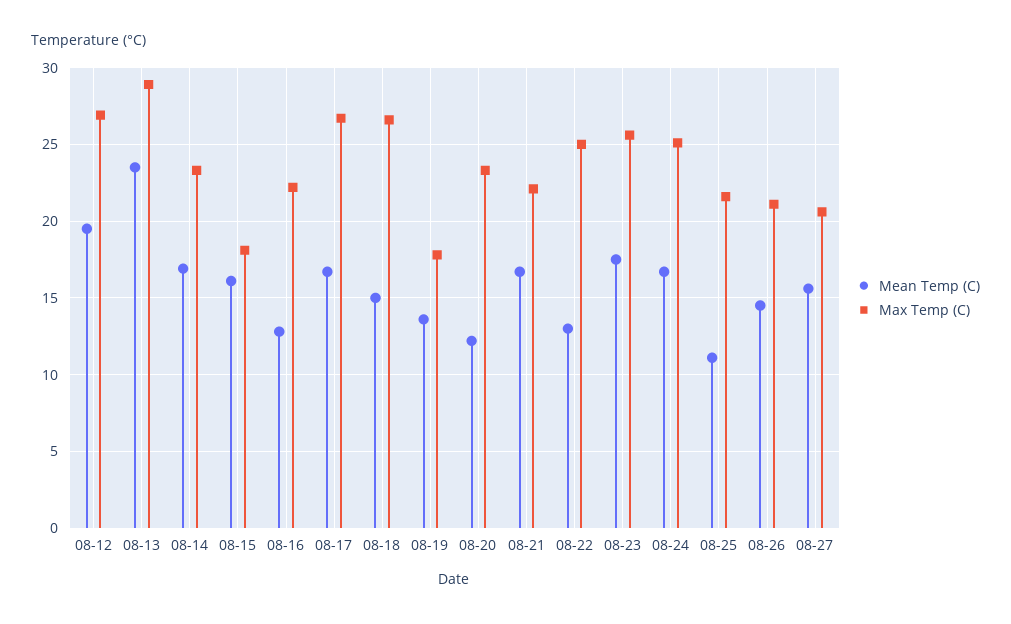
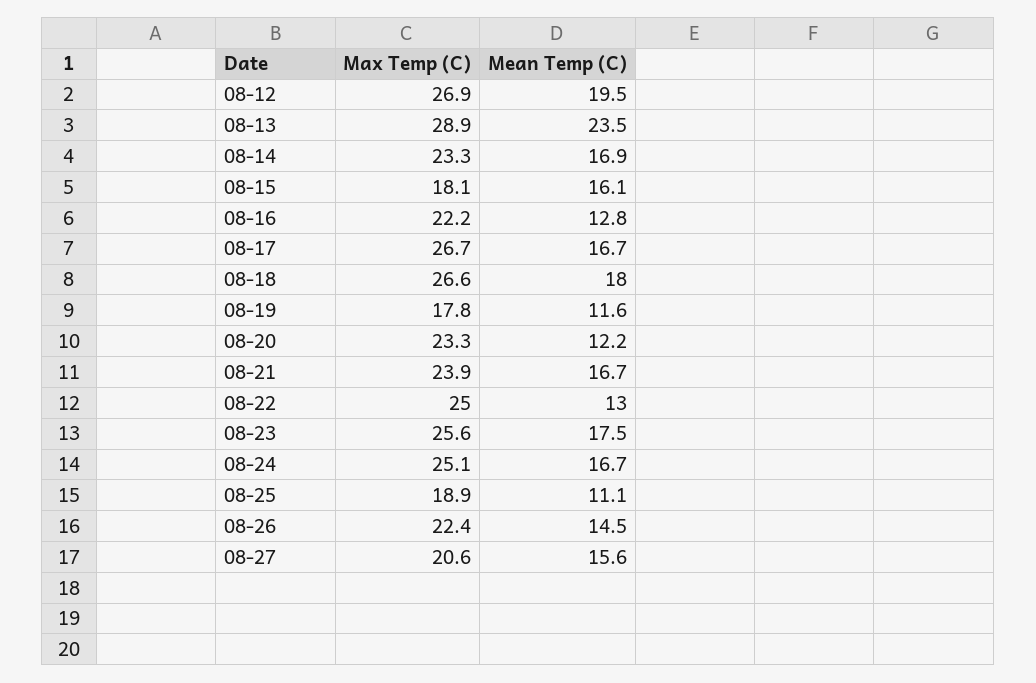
Mean Temp (C), 08-18: 15 -> 18
Mean Temp (C), 08-19: 13.5 -> 11.6
Max Temp (C), 08-21: 22 -> 23.9
Max Temp (C), 08-25: 21.5 -> 18.9
Max Temp (C), 08-26: 21 -> 22.4

